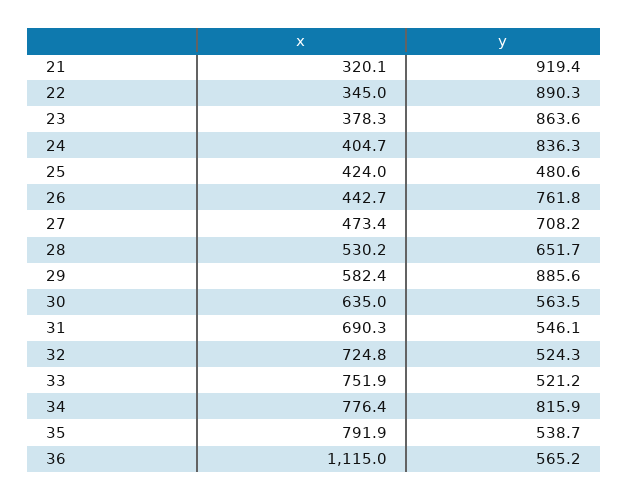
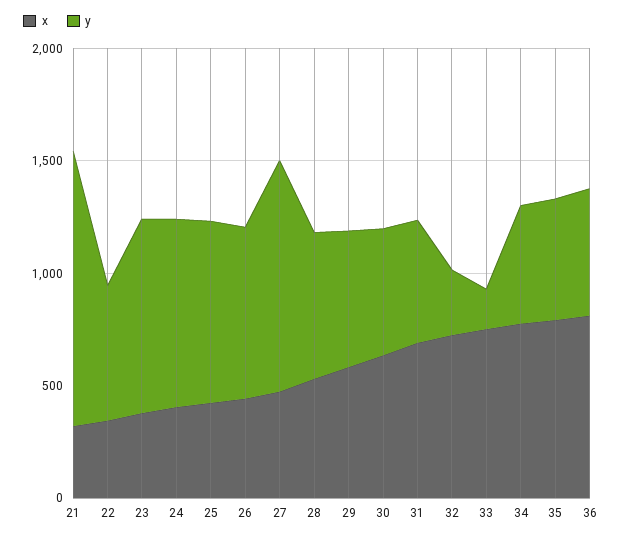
y, 21: 919.4 -> 1200
y, 22: 890.3 -> 600
y, 25: 480.6 -> 800
y, 27: 708.2 -> 1000
y, 29: 885.6 -> 600
y, 32: 524.3 -> 300
y, 33: 521.2 -> 200
y, 34: 815.9 -> 500
x, 36: 1115 -> 800

